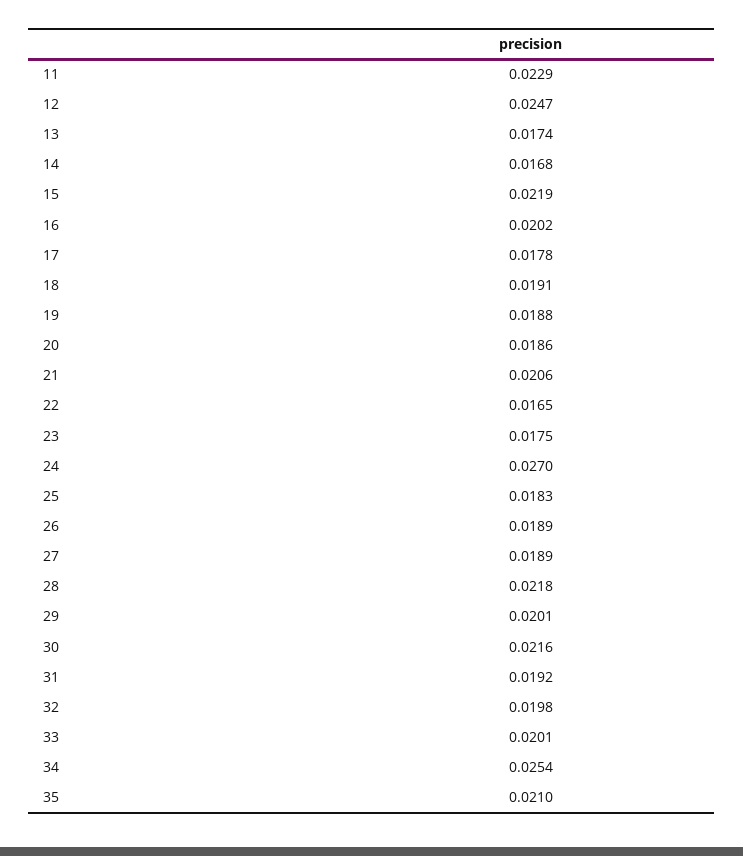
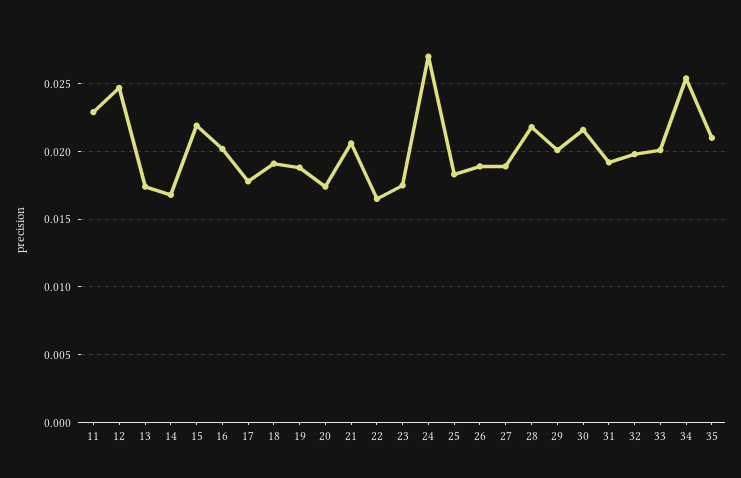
20: 0.0186 -> 0.0175

